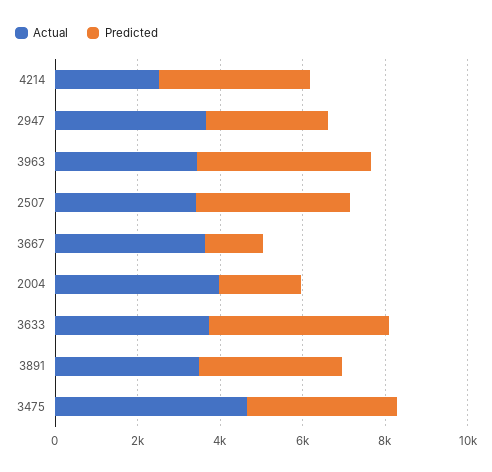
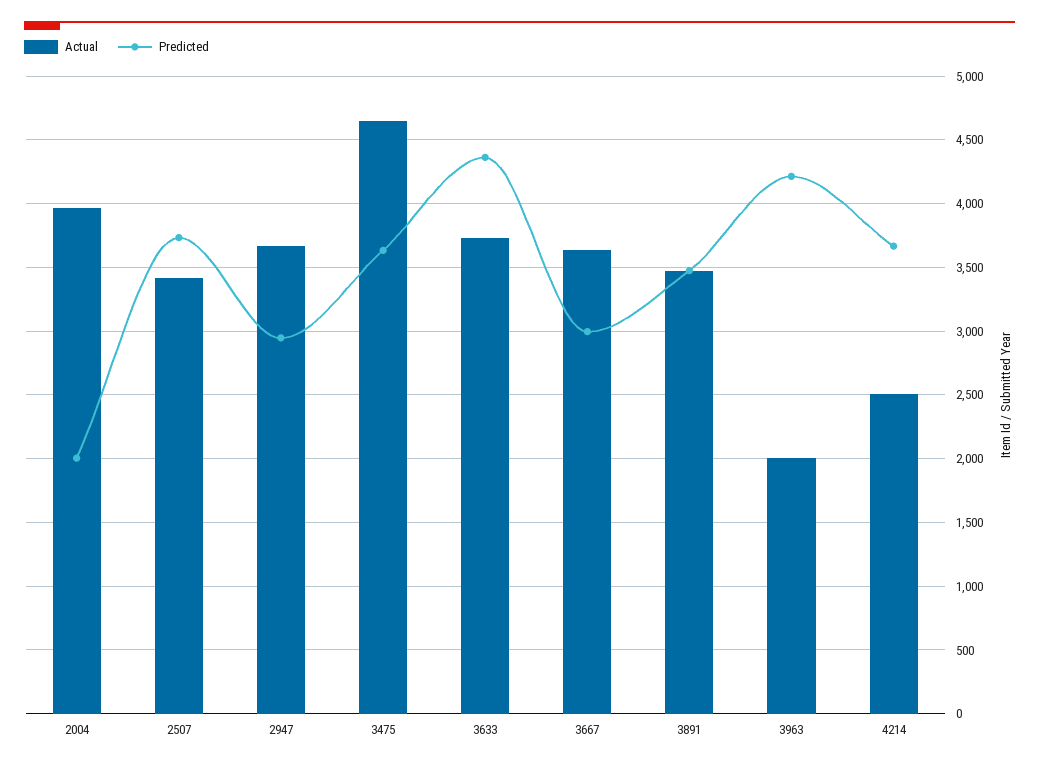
Actual, 3963: 3500 -> 2000
Predicted, 3667: 1500 -> 3000

